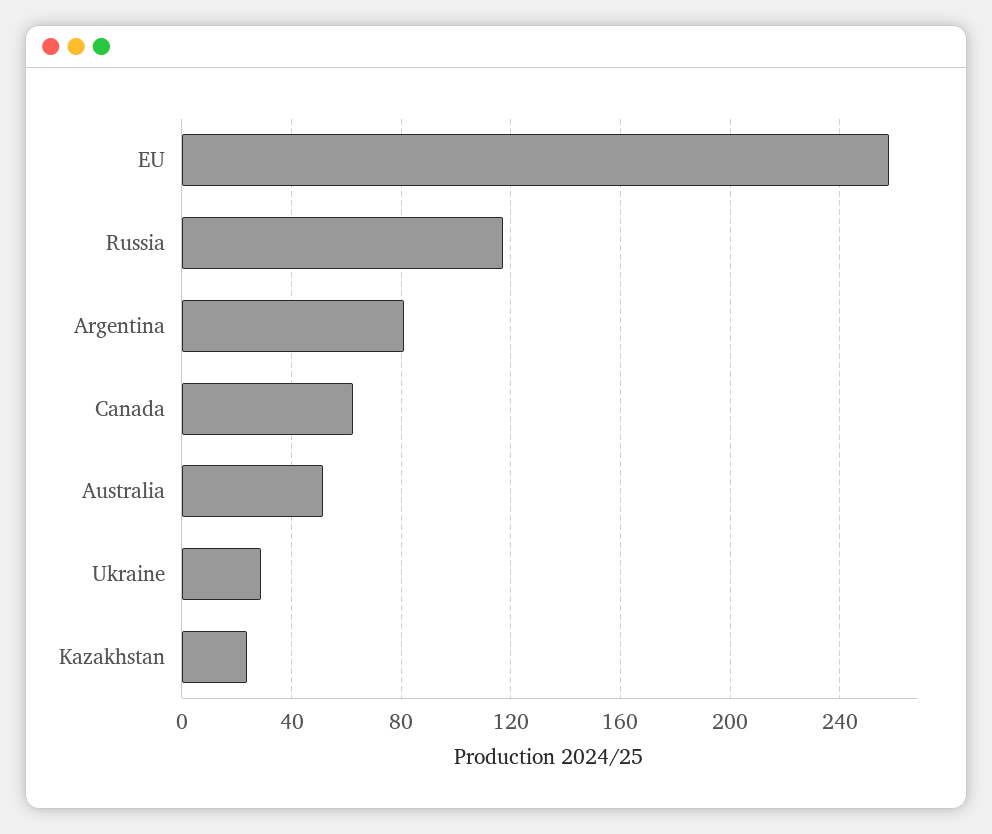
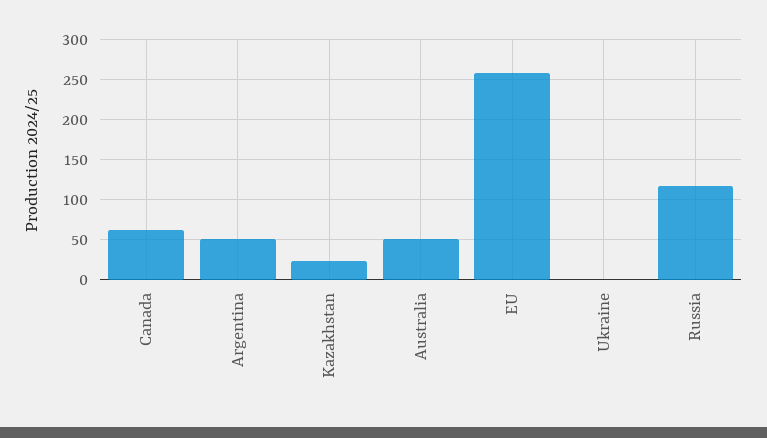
Argentina: 80 -> 50
Ukraine: 30 -> 0

